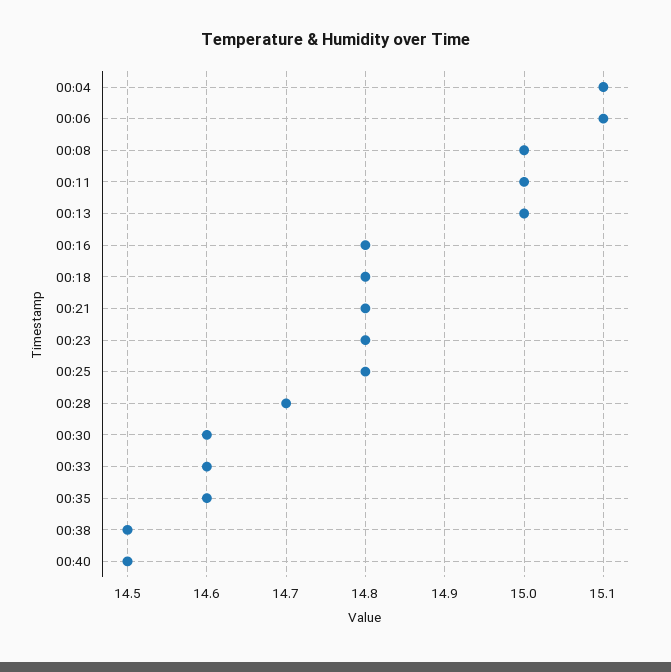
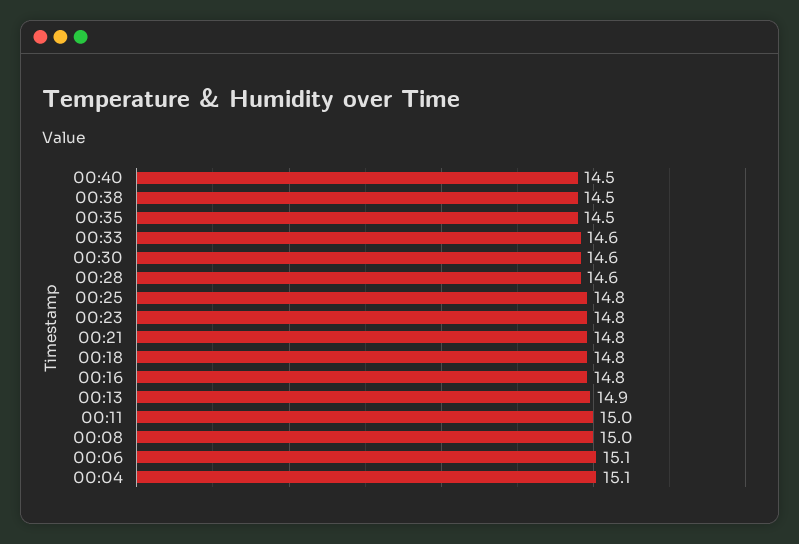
00:13: 15 -> 14.9
00:28: 14.7 -> 14.6
00:35: 14.6 -> 14.5

